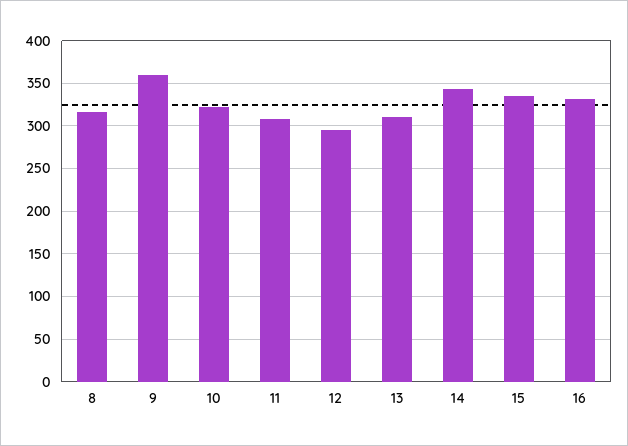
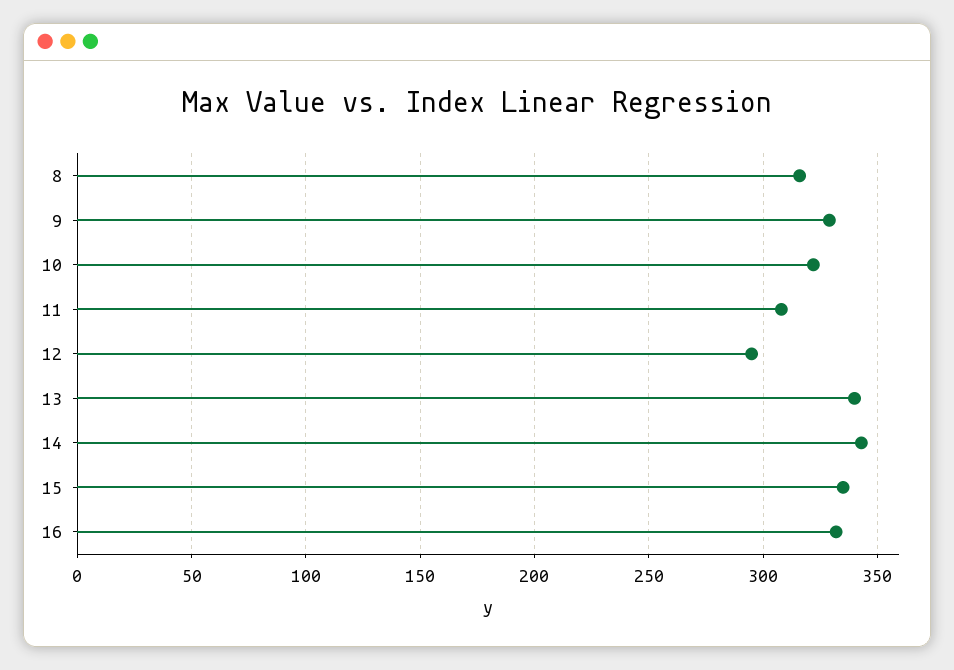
9: 360 -> 330
13: 310 -> 340

